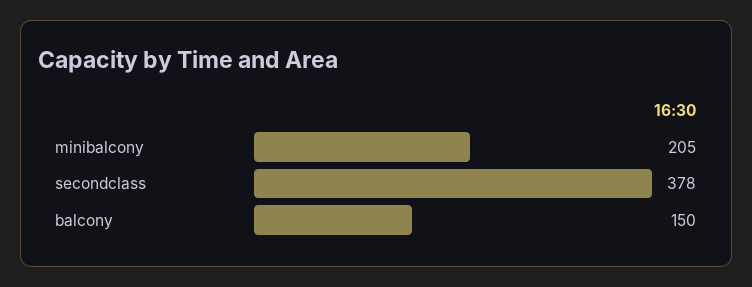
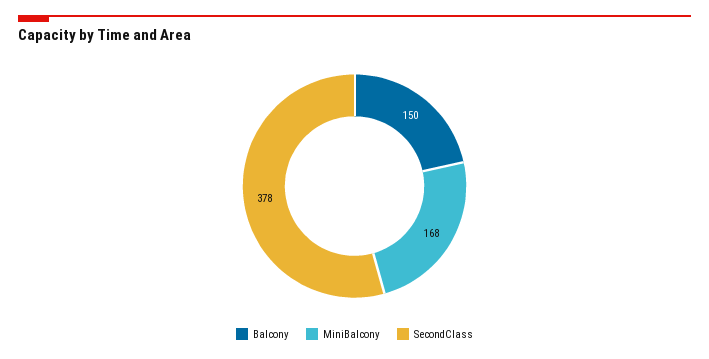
minibalcony: 205 -> 168

